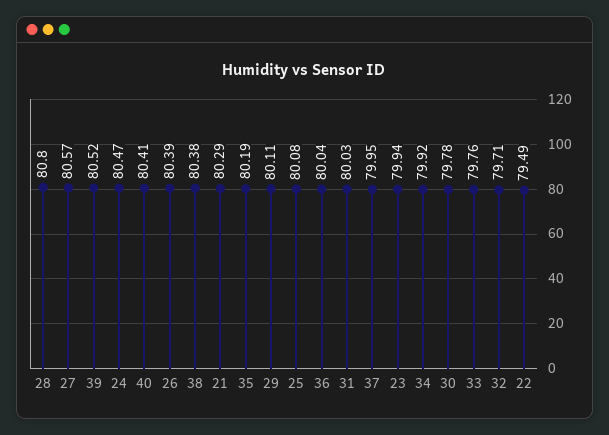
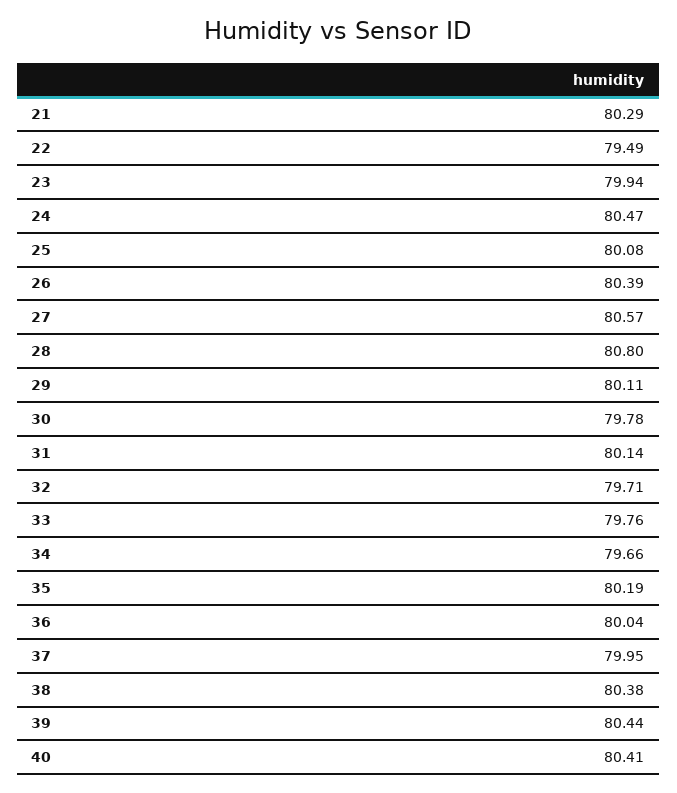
39: 80.52 -> 80.44
31: 80.03 -> 80.14
34: 79.92 -> 79.66

